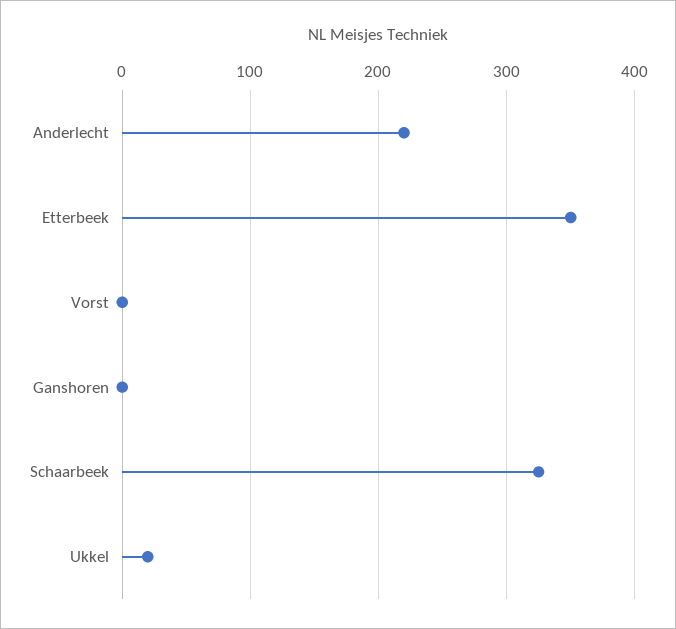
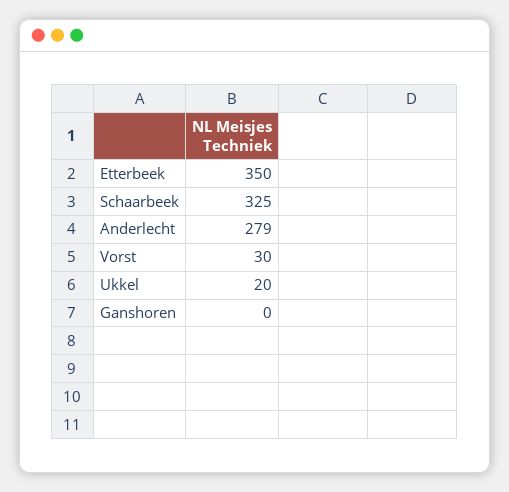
Anderlecht: 220 -> 279
Vorst: 0 -> 30

